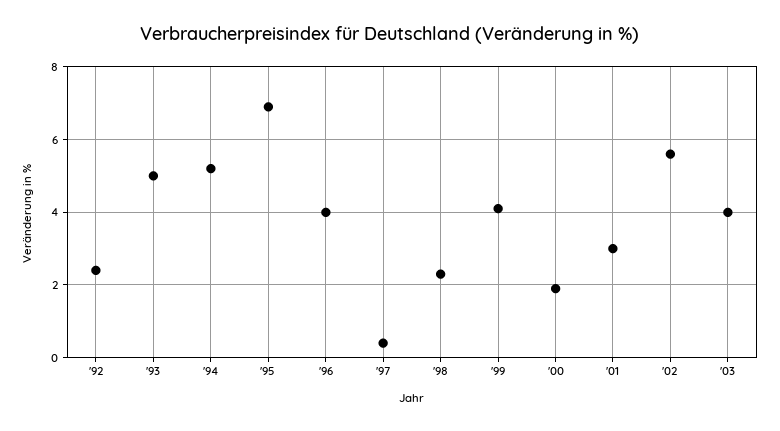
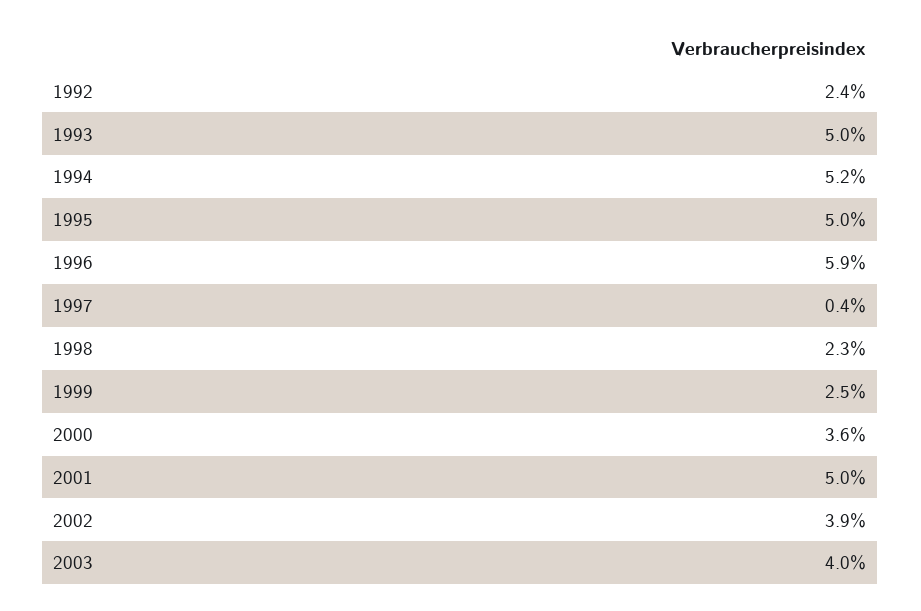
'95: 7 -> 5
'96: 4 -> 5.9
'99: 4 -> 2.5
'00: 2 -> 3.6
'01: 3 -> 5
'02: 5.5 -> 3.9

